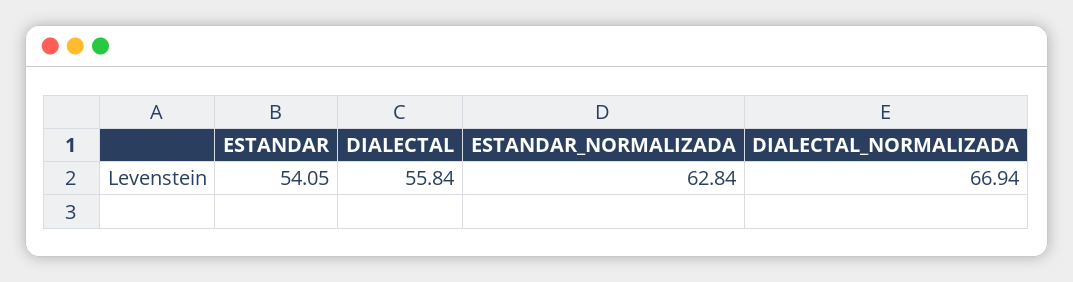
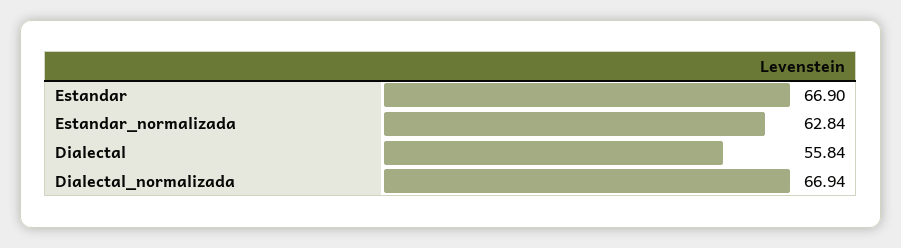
ESTANDAR: 54.05 -> 66.9

